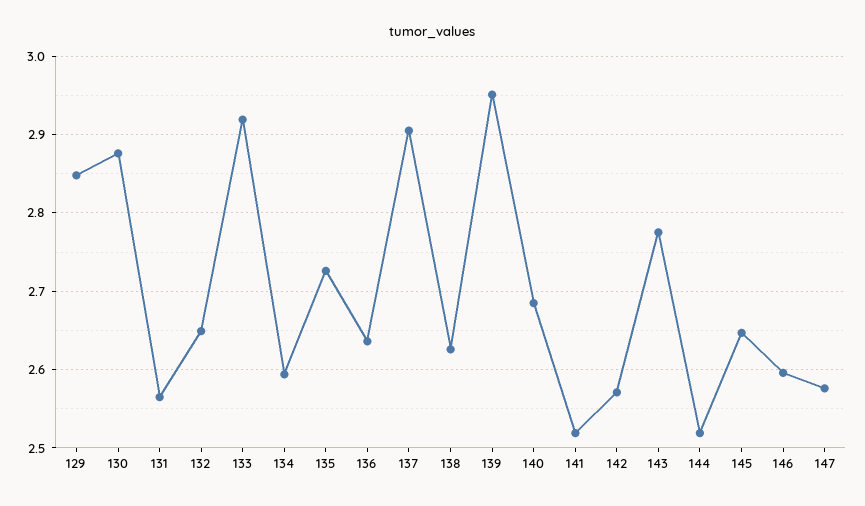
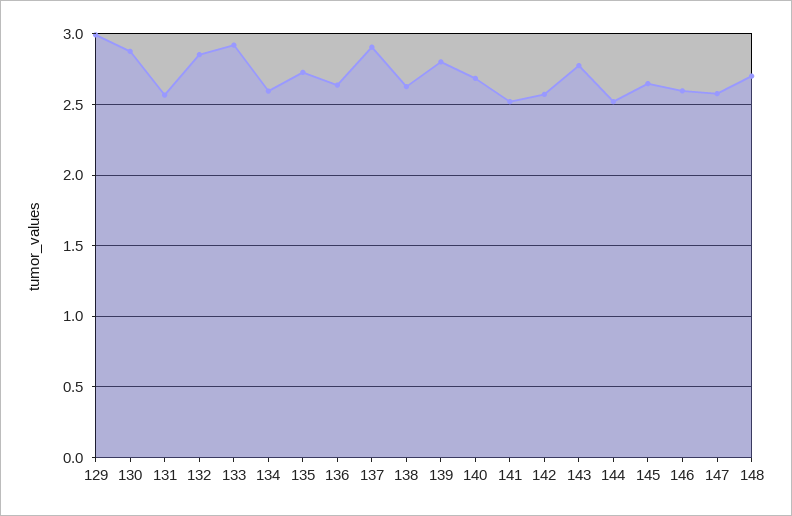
129: 2.85 -> 3
132: 2.65 -> 2.85
139: 2.95 -> 2.8
148: none -> 2.7

